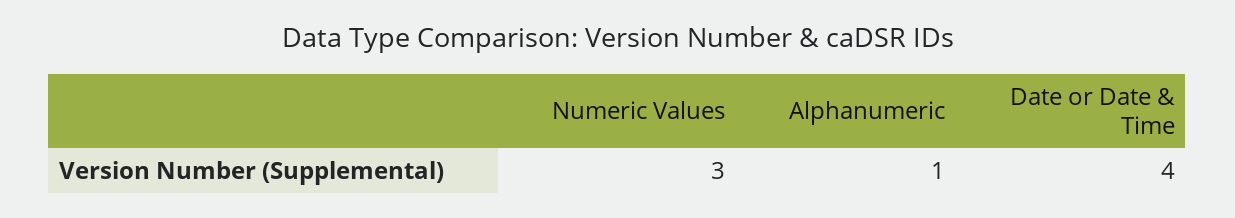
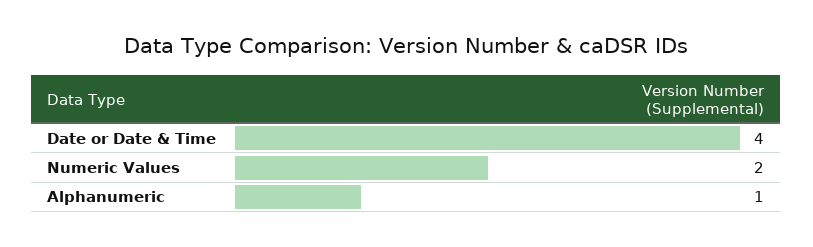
Numeric Values: 3 -> 2

